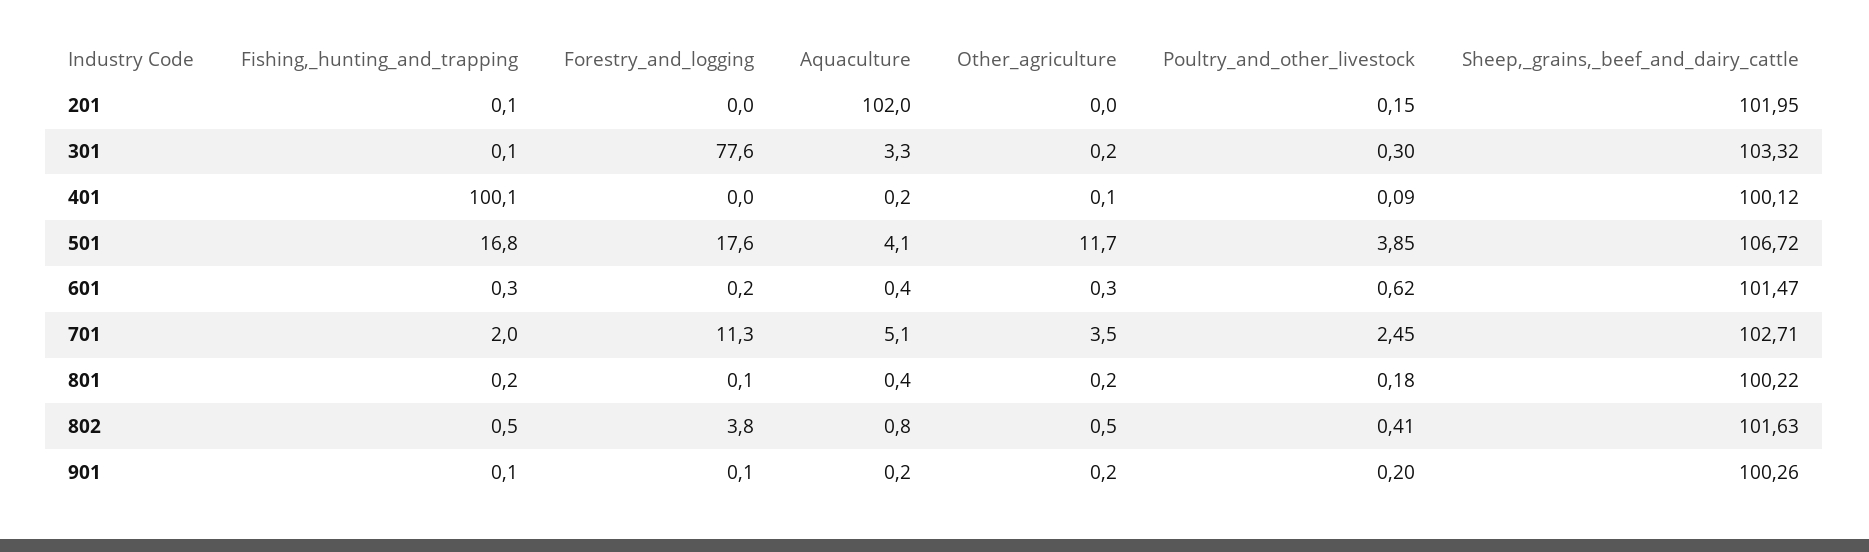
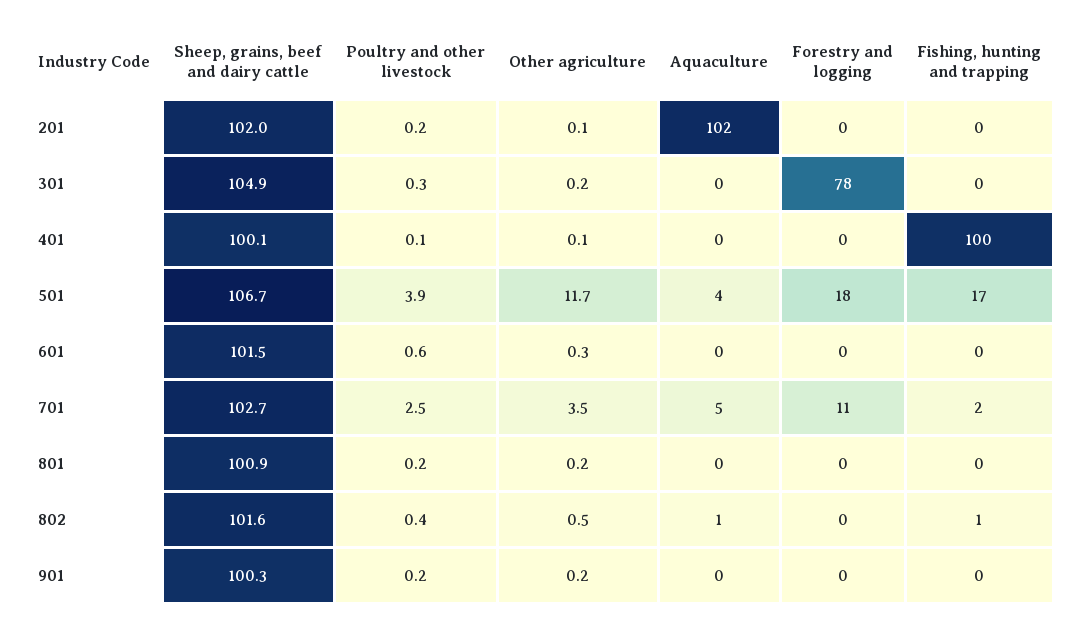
Other_agriculture, 201: 0 -> 0.1
Aquaculture, 301: 3.3 -> 0
Sheep,_grains,_beef_and_dairy_cattle, 301: 103.32 -> 104.9
Sheep,_grains,_beef_and_dairy_cattle, 801: 100.22 -> 100.9
Forestry_and_logging, 802: 3.8 -> 0

